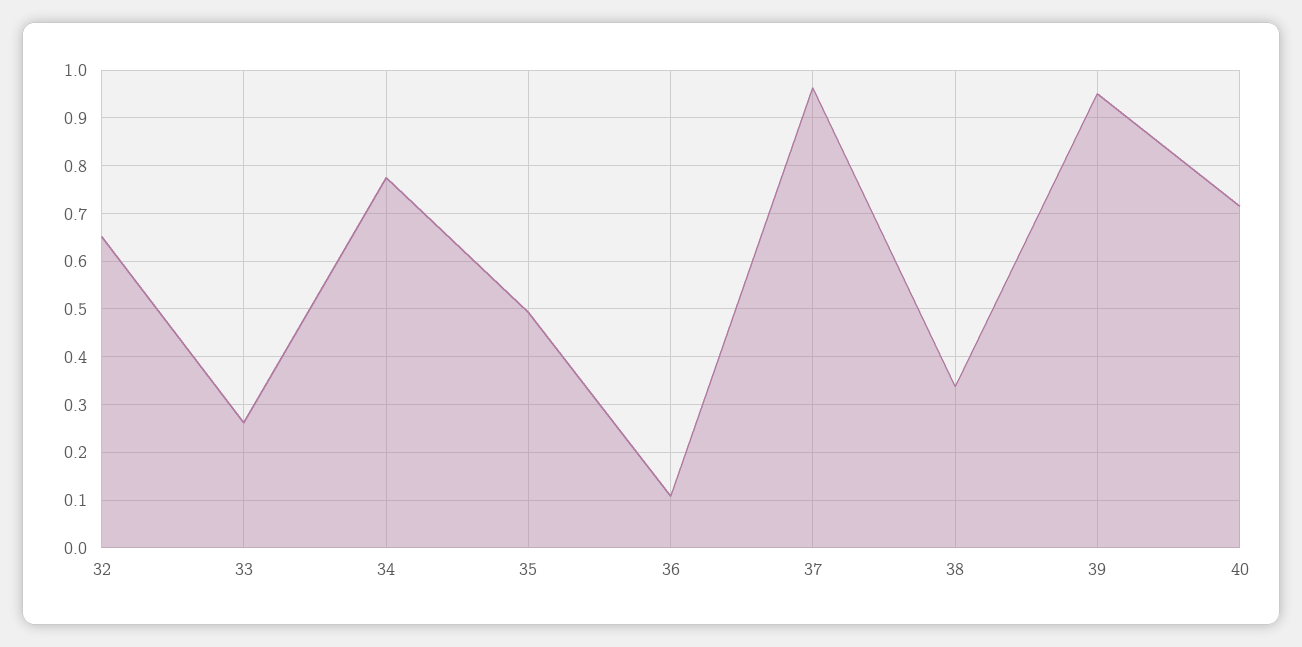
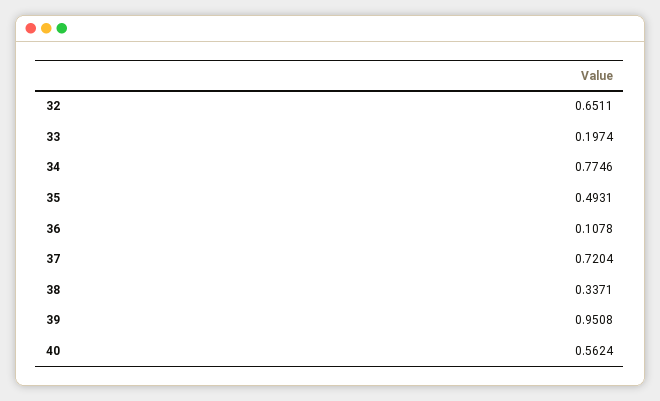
33: 0.26 -> 0.1974
37: 0.96 -> 0.7204
40: 0.72 -> 0.5624

